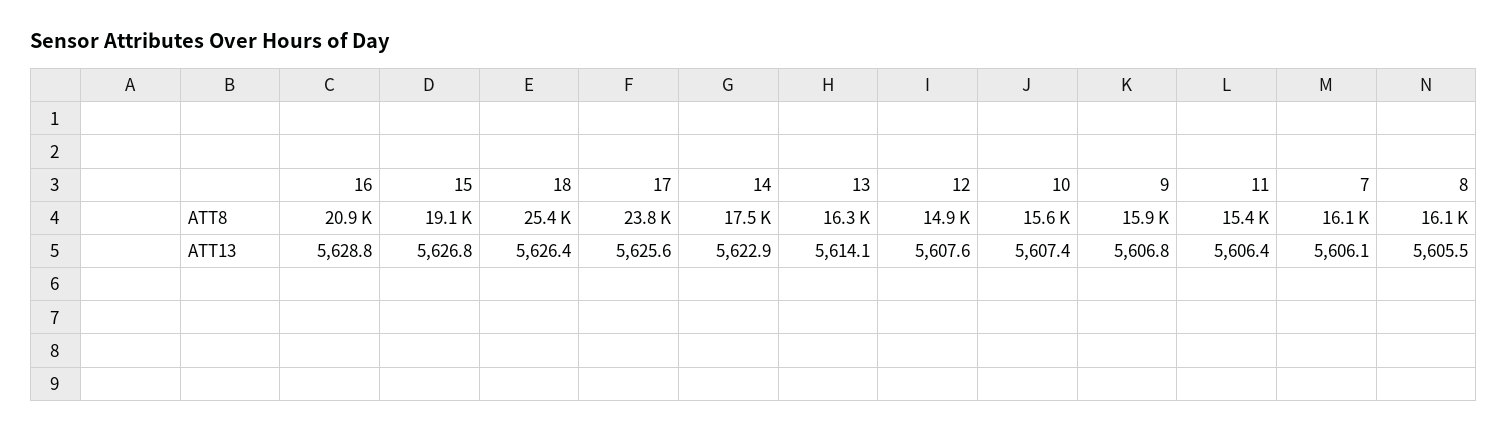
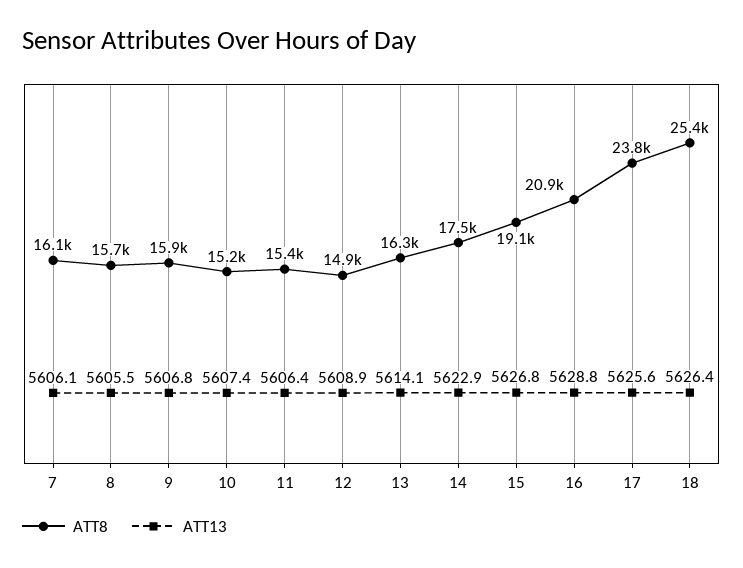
ATT8, 10: 15600 -> 15200
ATT8, 8: 16100 -> 15700
ATT13, 12: 5607.6 -> 5608.9

